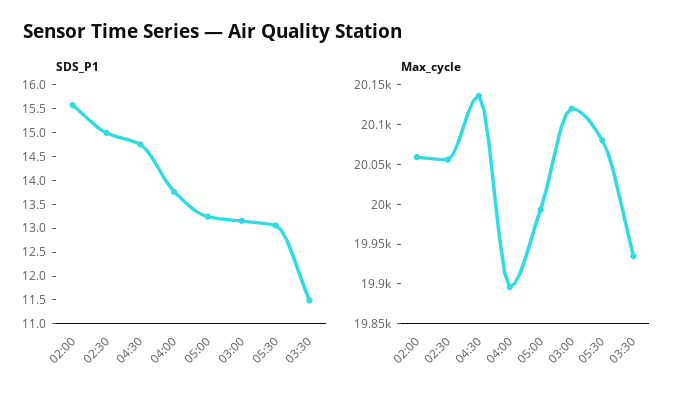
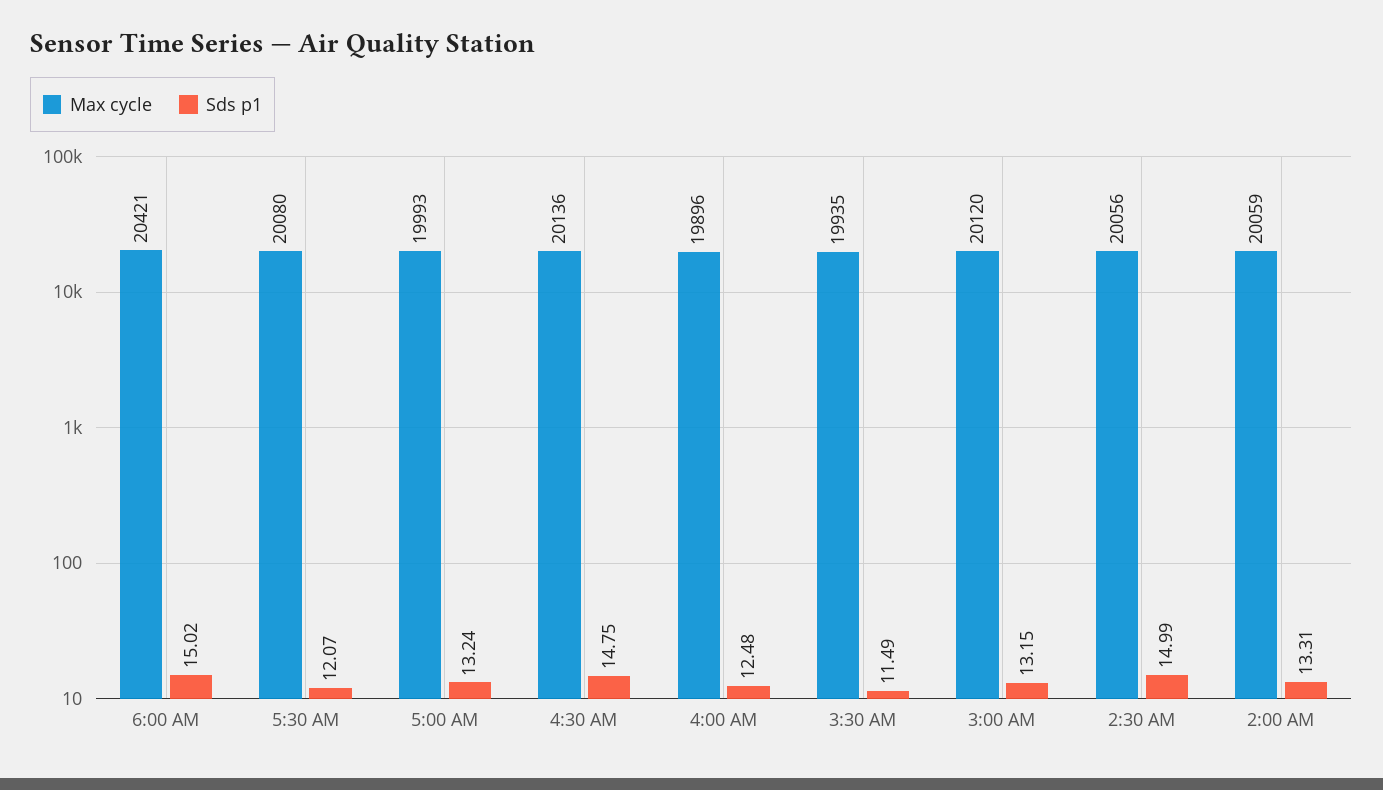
SDS_P1, 02:00: 15.5 -> 13.31
SDS_P1, 04:00: 13.75 -> 12.48
SDS_P1, 05:30: 13 -> 12.07
Max_cycle, 6:00 AM: none -> 20421
SDS_P1, 6:00 AM: none -> 15.02

